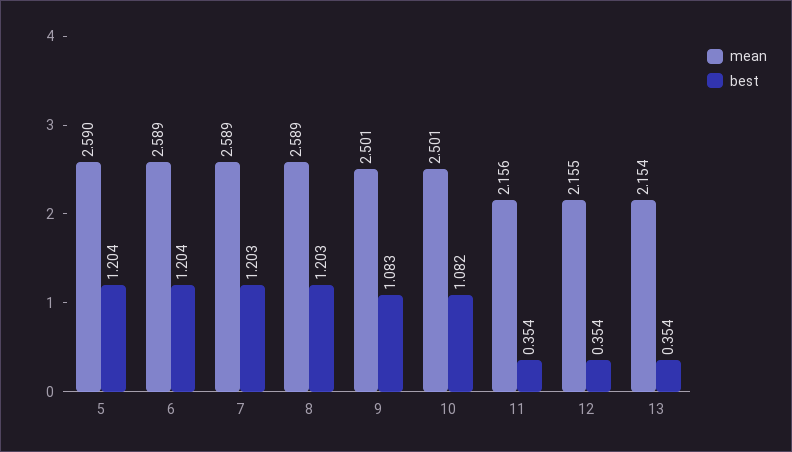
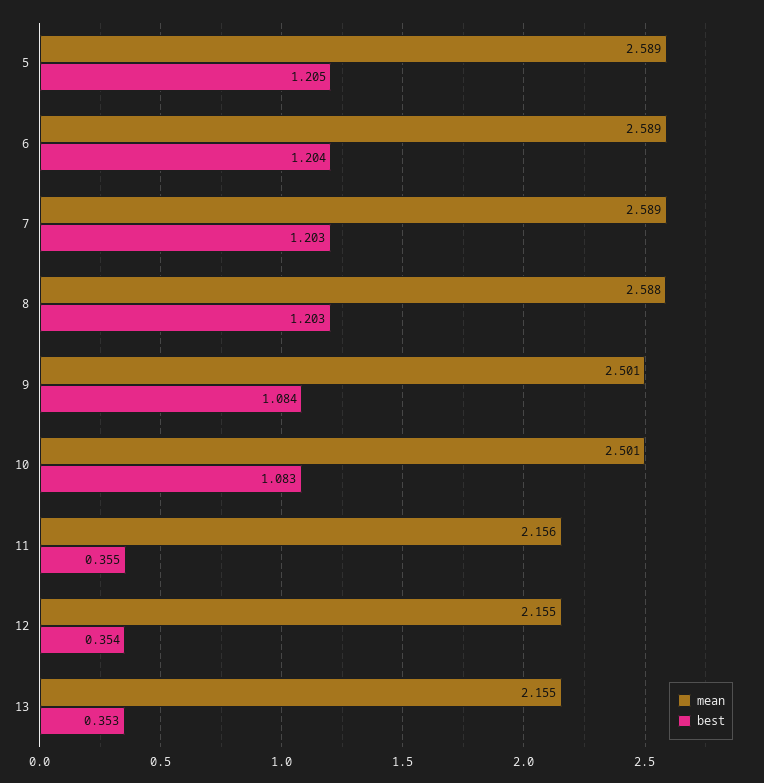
mean, 5: 2.59 -> 2.589
best, 5: 1.204 -> 1.205
mean, 8: 2.589 -> 2.588
best, 9: 1.083 -> 1.084
best, 10: 1.082 -> 1.083
best, 11: 0.354 -> 0.355
mean, 13: 2.154 -> 2.155
best, 13: 0.354 -> 0.353

